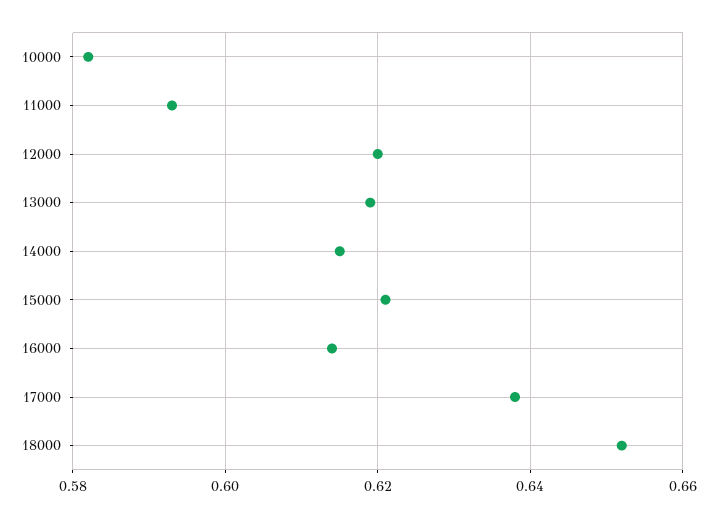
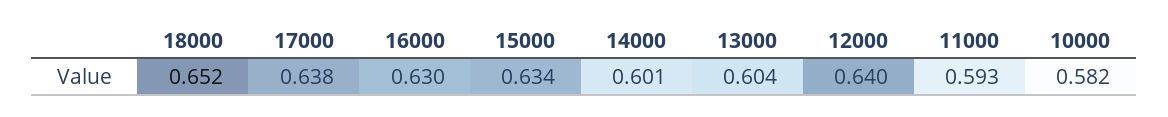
12000: 0.62 -> 0.64
13000: 0.62 -> 0.604
14000: 0.615 -> 0.601
15000: 0.62 -> 0.634
16000: 0.615 -> 0.63

